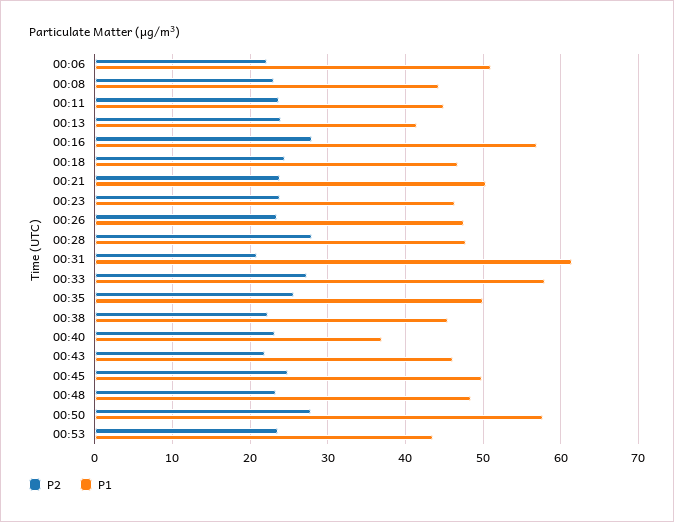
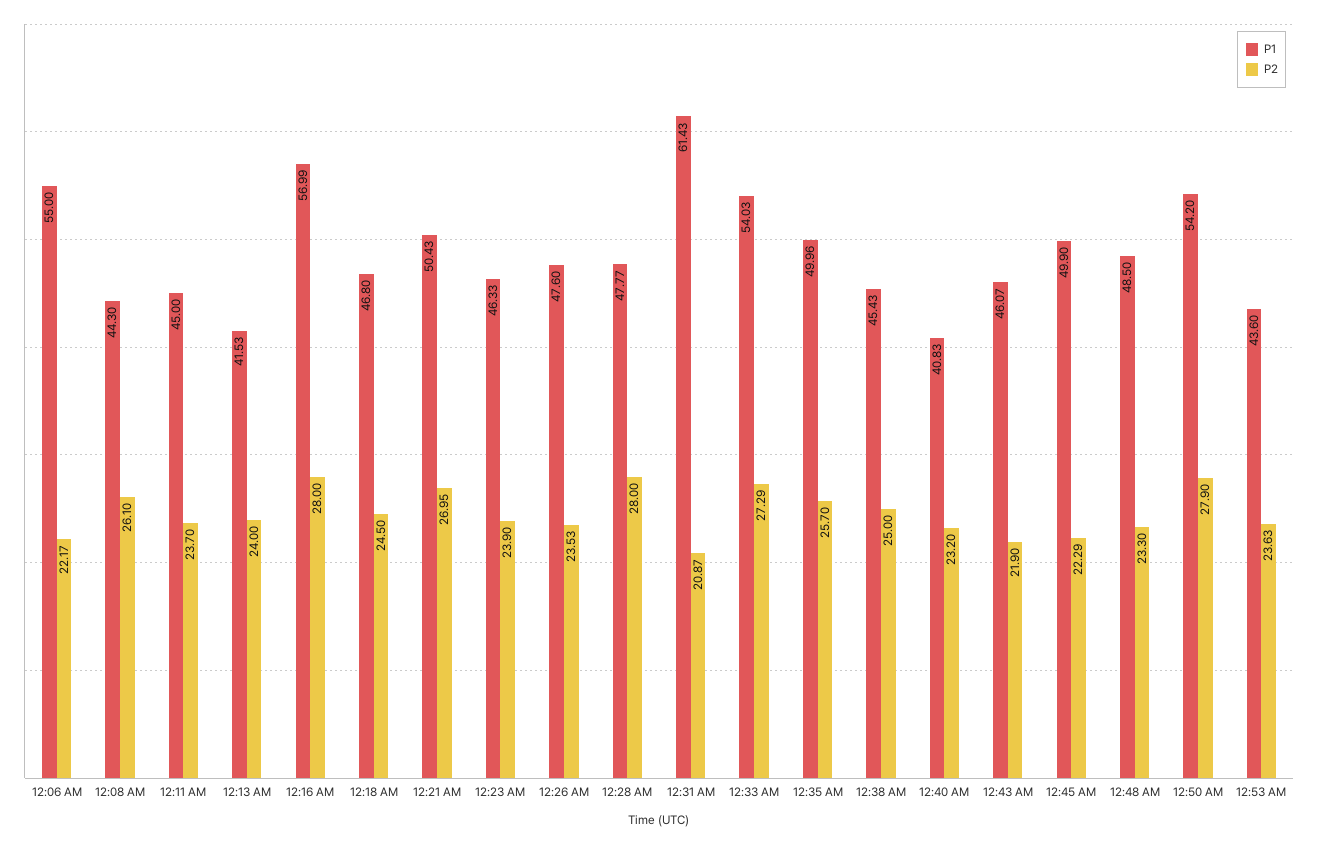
P1, 00:06: 51 -> 55
P2, 00:08: 23 -> 26.1
P2, 00:21: 24 -> 26.95
P1, 00:33: 58 -> 54.03
P2, 00:38: 22 -> 25
P1, 00:40: 37 -> 40.83
P2, 00:45: 25 -> 22.29
P1, 00:50: 58 -> 54.2

